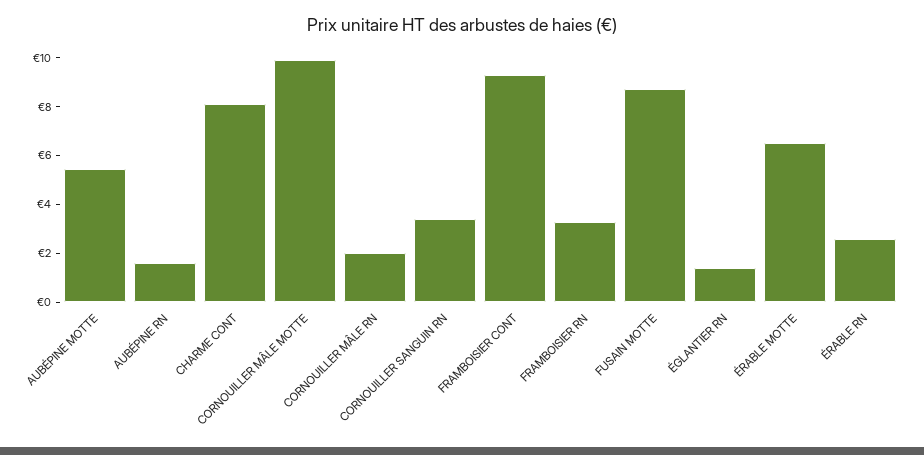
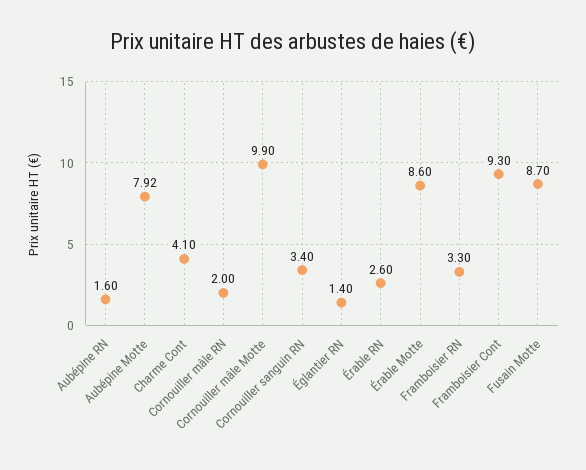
AUBÉPINE MOTTE: 5.5 -> 7.92
CHARME CONT: 8 -> 4.1
ÉRABLE MOTTE: 6.5 -> 8.6

